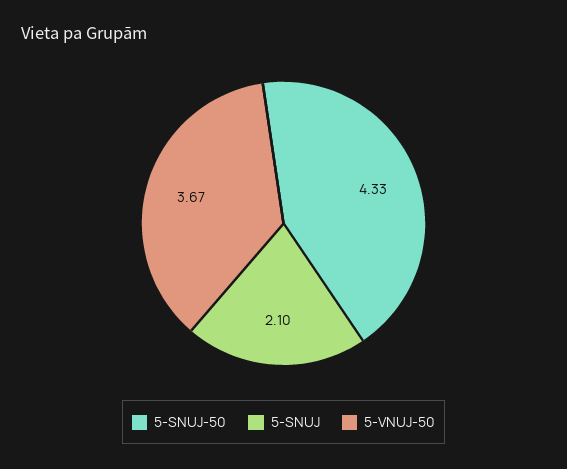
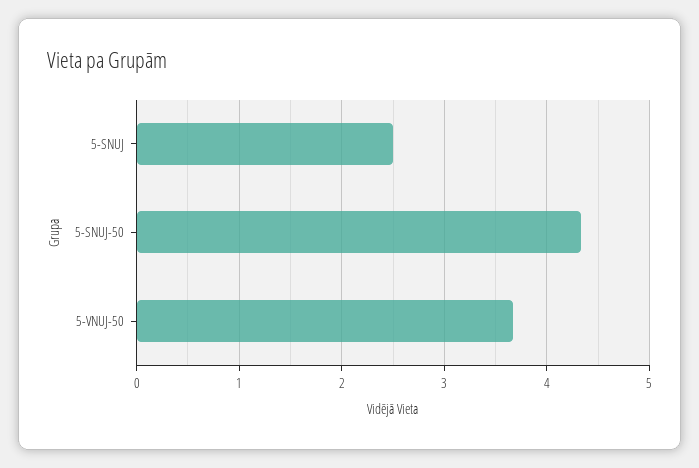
5-SNUJ: 2.1 -> 2.5

